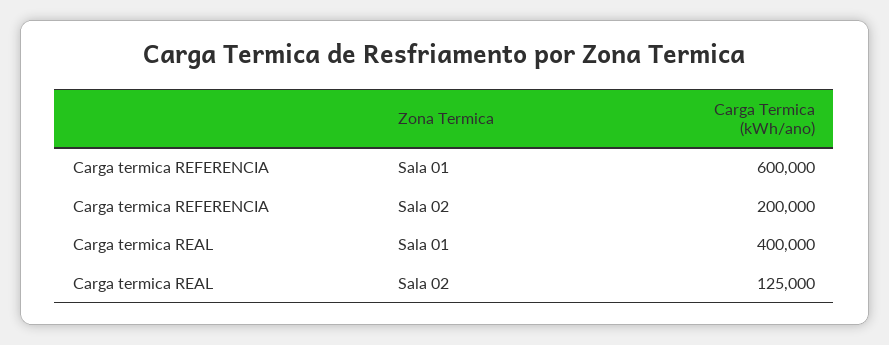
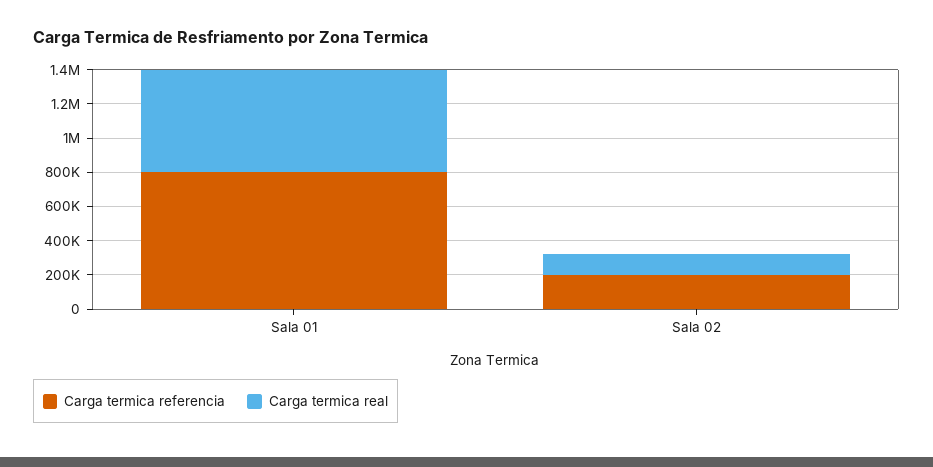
Carga termica REFERENCIA, Sala 01: 600000 -> 800000
Carga termica REAL, Sala 01: 400000 -> 600000

